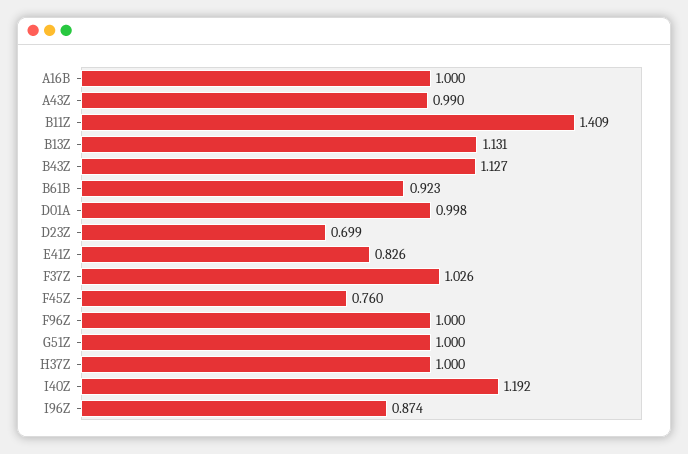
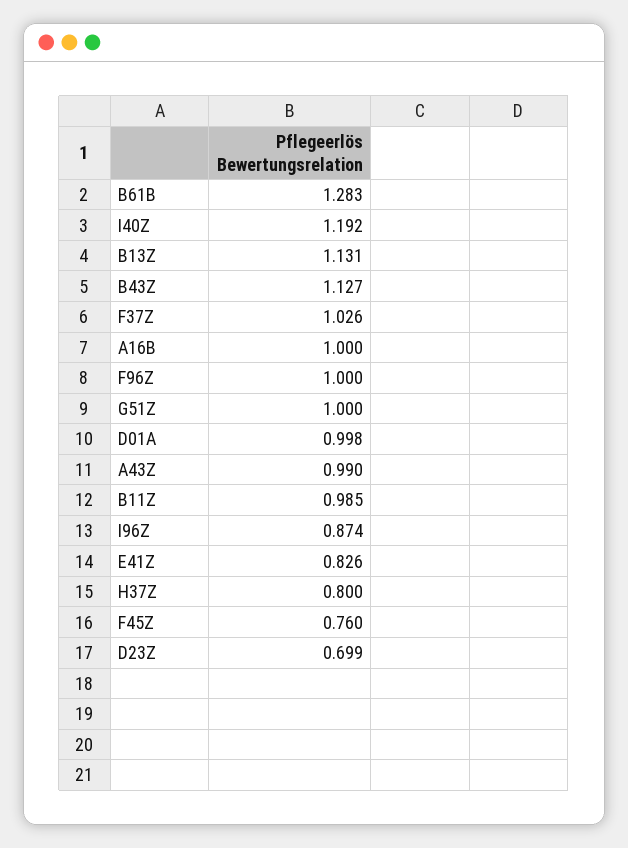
B11Z: 1.409 -> 0.985
B61B: 0.923 -> 1.283
H37Z: 1 -> 0.8

